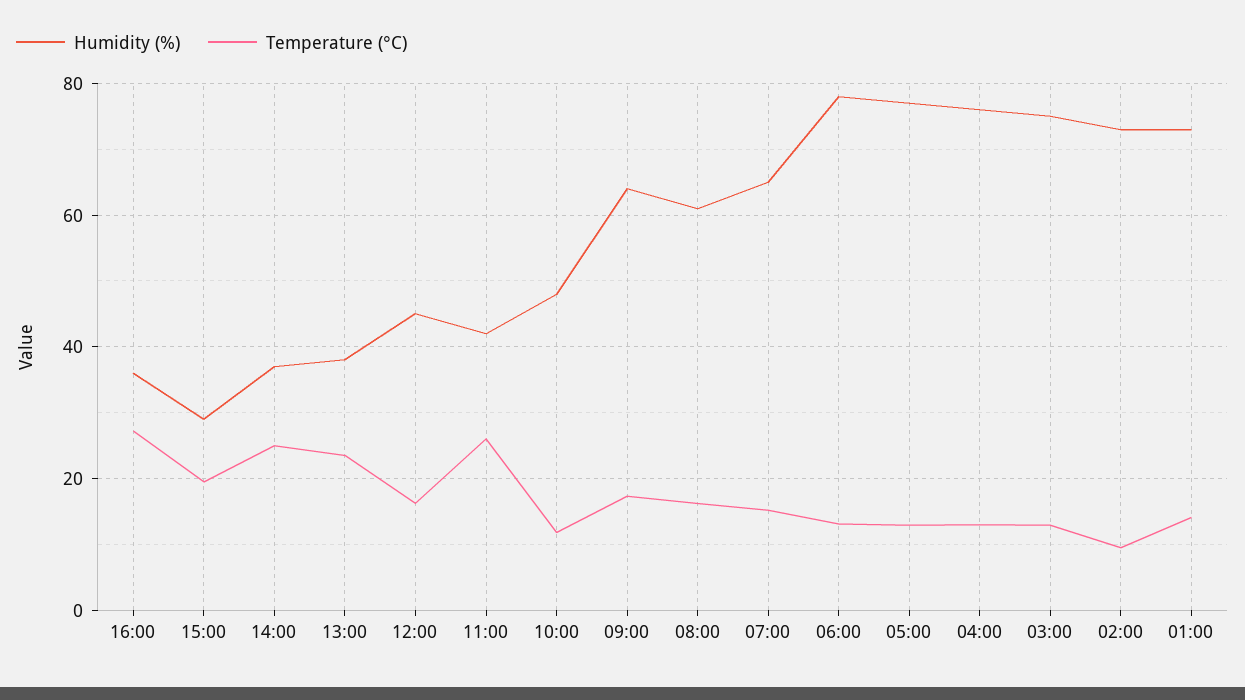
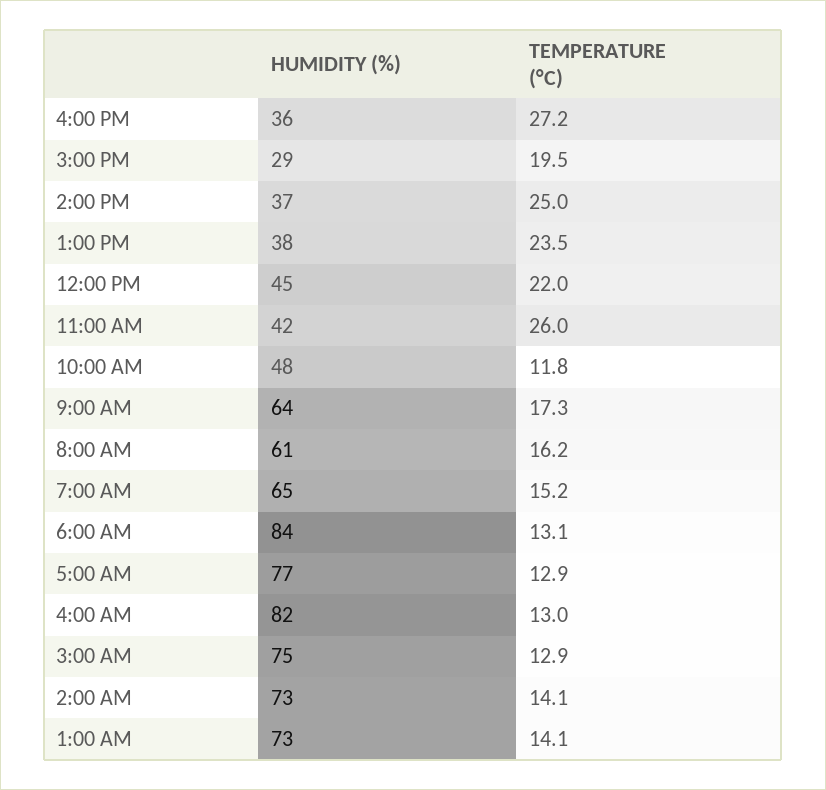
Temperature (°C), 12:00: 16 -> 22
Humidity (%), 06:00: 78 -> 84
Humidity (%), 04:00: 76 -> 82
Temperature (°C), 02:00: 10 -> 14.1

